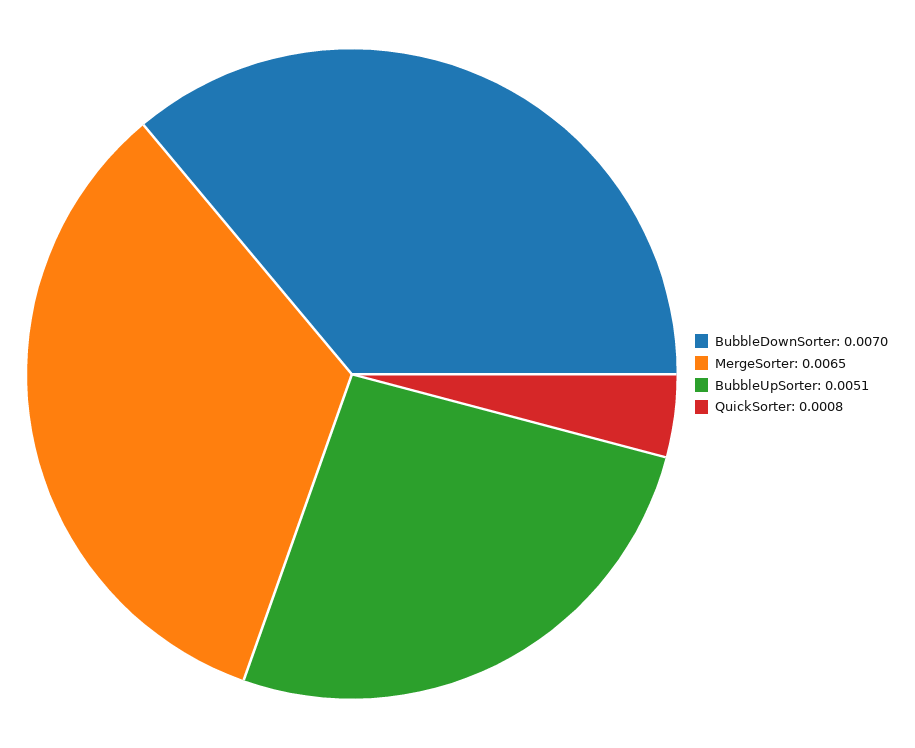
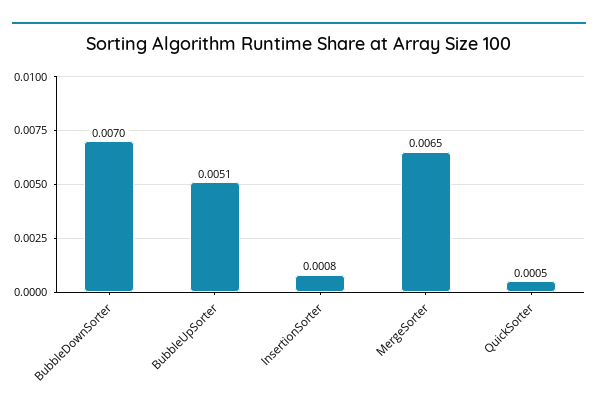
QuickSorter: 0.0008 -> 0.0005
InsertionSorter: none -> 0.0008

